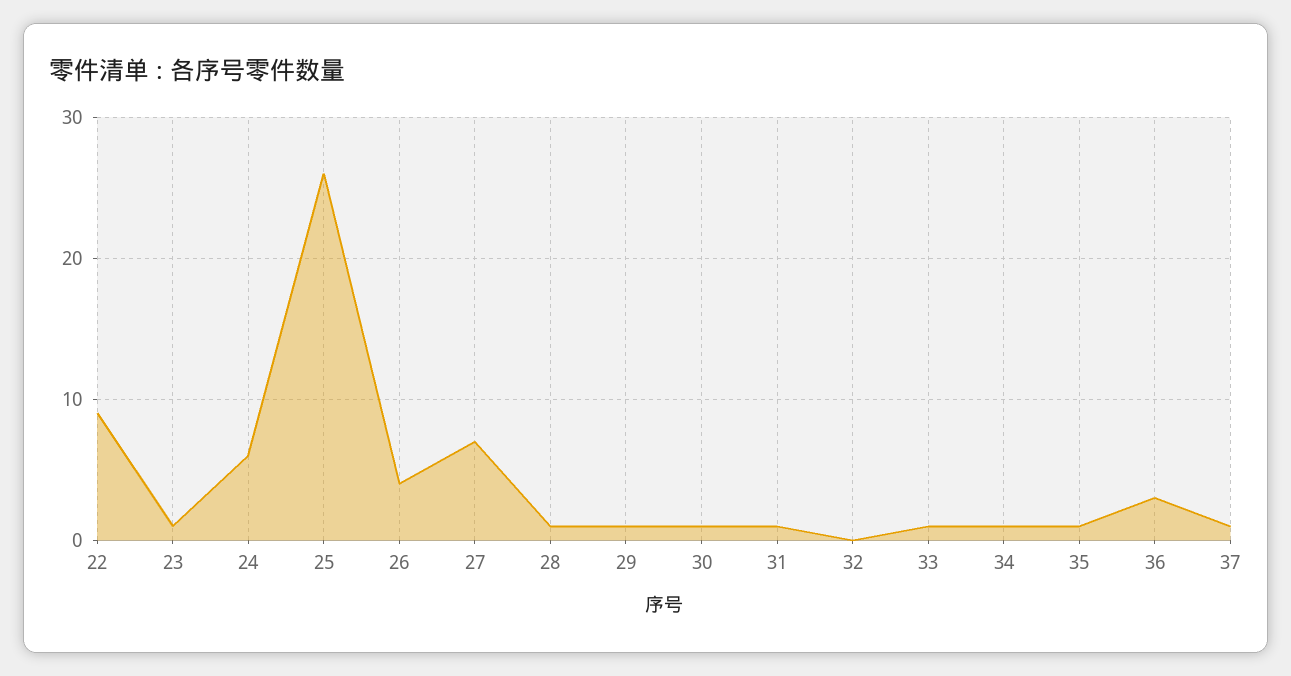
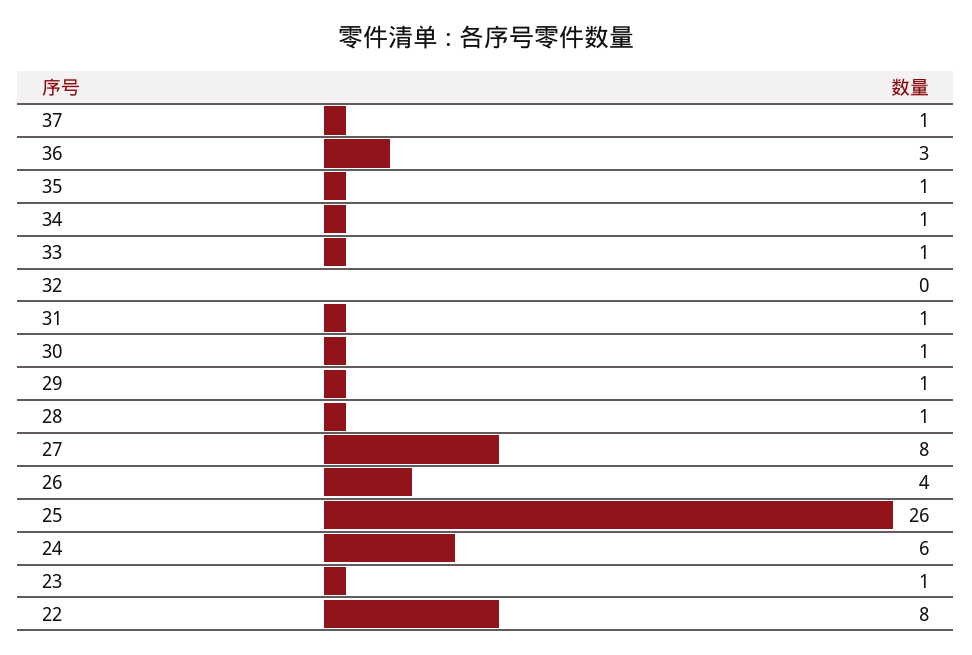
22: 9 -> 8
27: 7 -> 8

